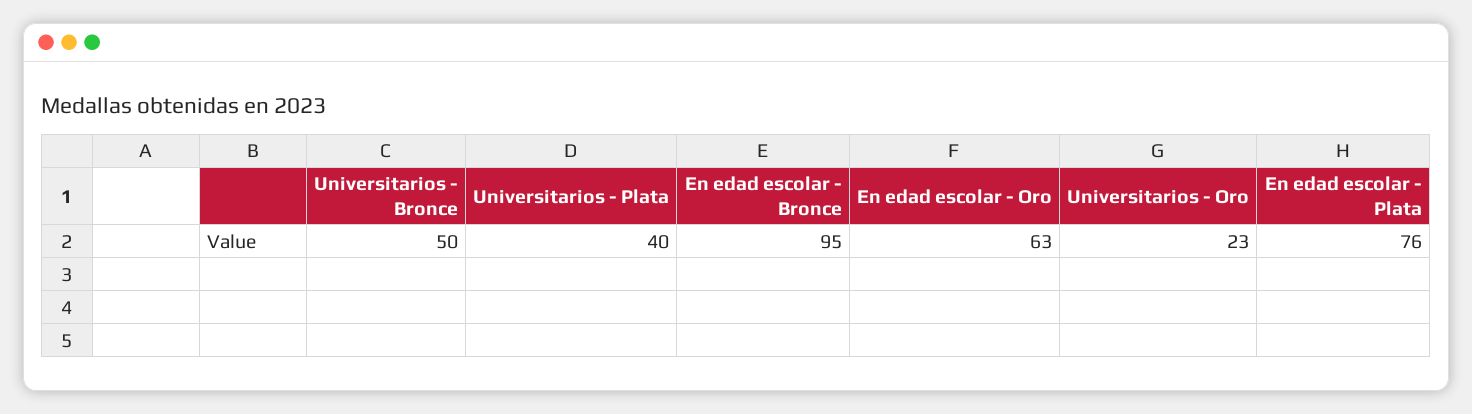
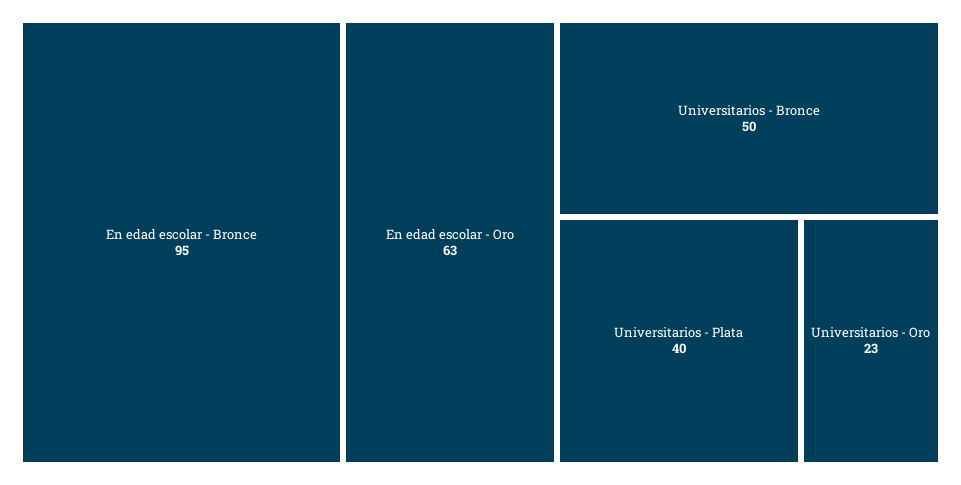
En edad escolar - Plata: 76 -> none

